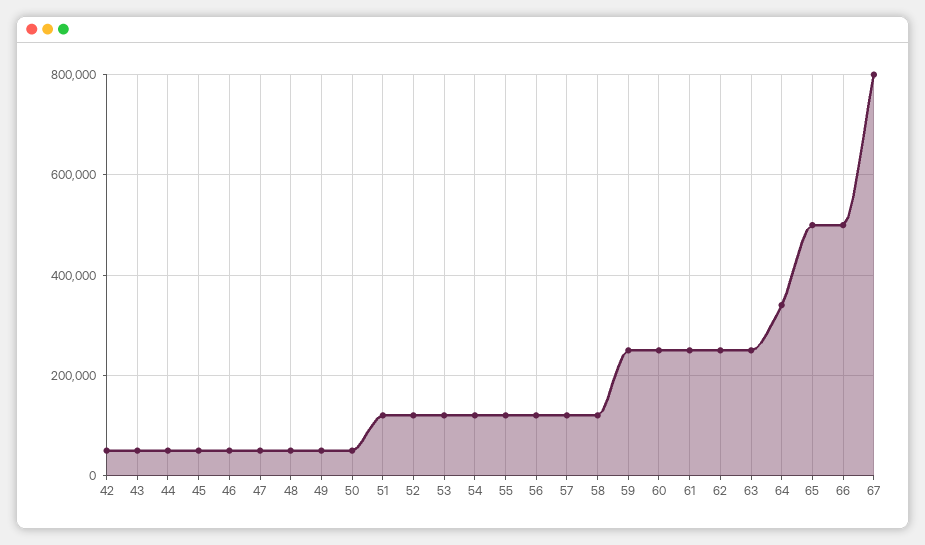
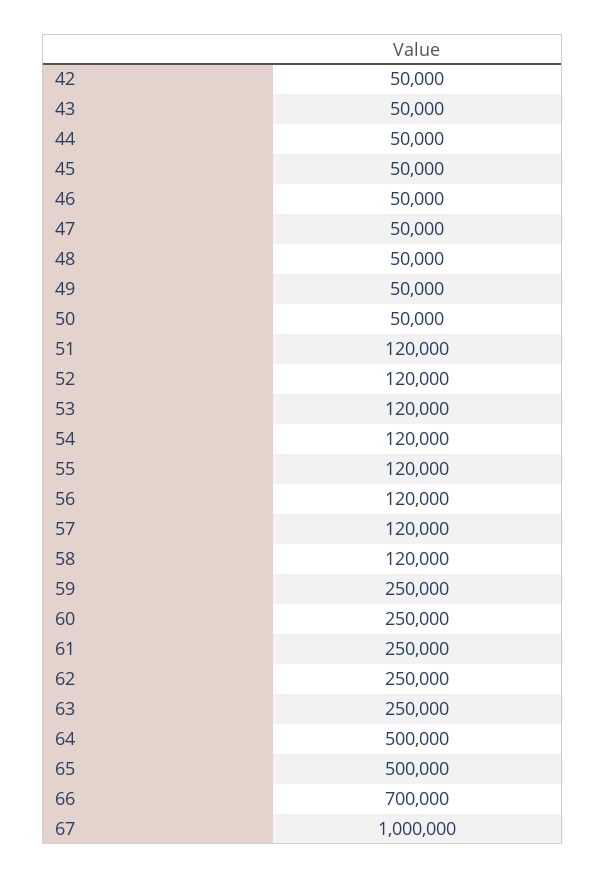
64: 340000 -> 500000
66: 500000 -> 700000
67: 800000 -> 1000000

